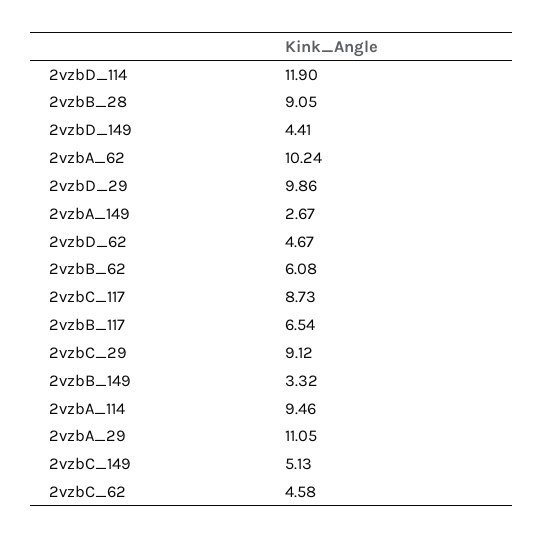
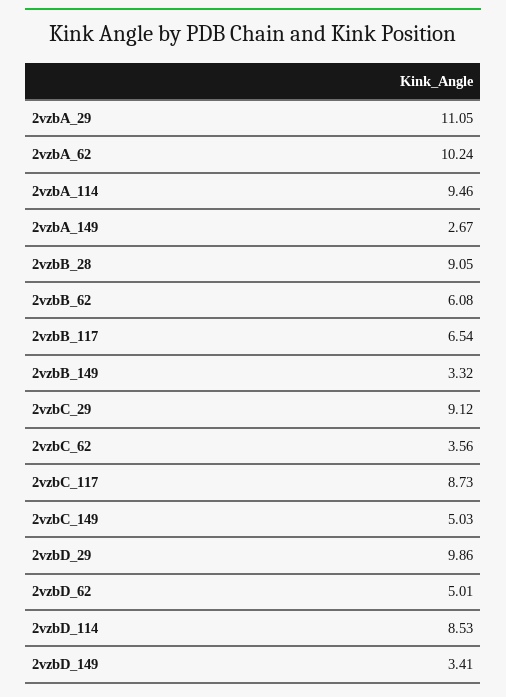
2vzbD_114: 11.9 -> 8.53
2vzbD_149: 4.41 -> 3.41
2vzbD_62: 4.67 -> 5.01
2vzbC_149: 5.13 -> 5.03
2vzbC_62: 4.58 -> 3.56

